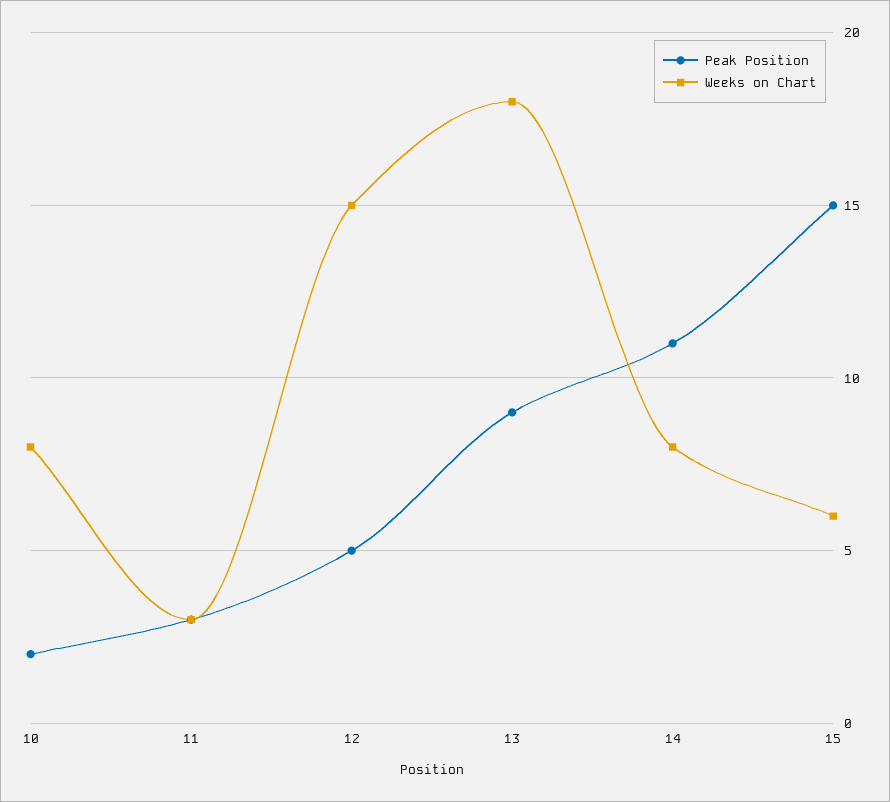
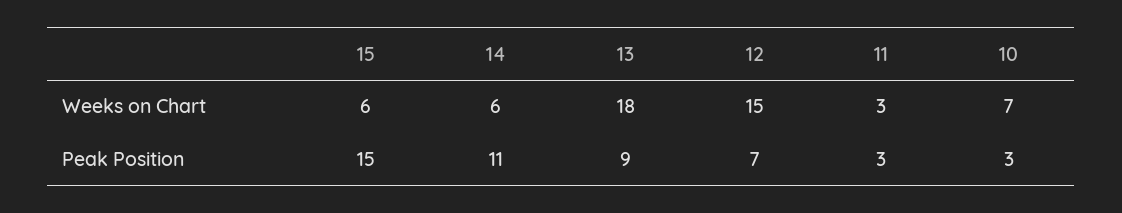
Peak Position, 10: 2 -> 3
Weeks on Chart, 10: 8 -> 7
Peak Position, 12: 5 -> 7
Weeks on Chart, 14: 8 -> 6

